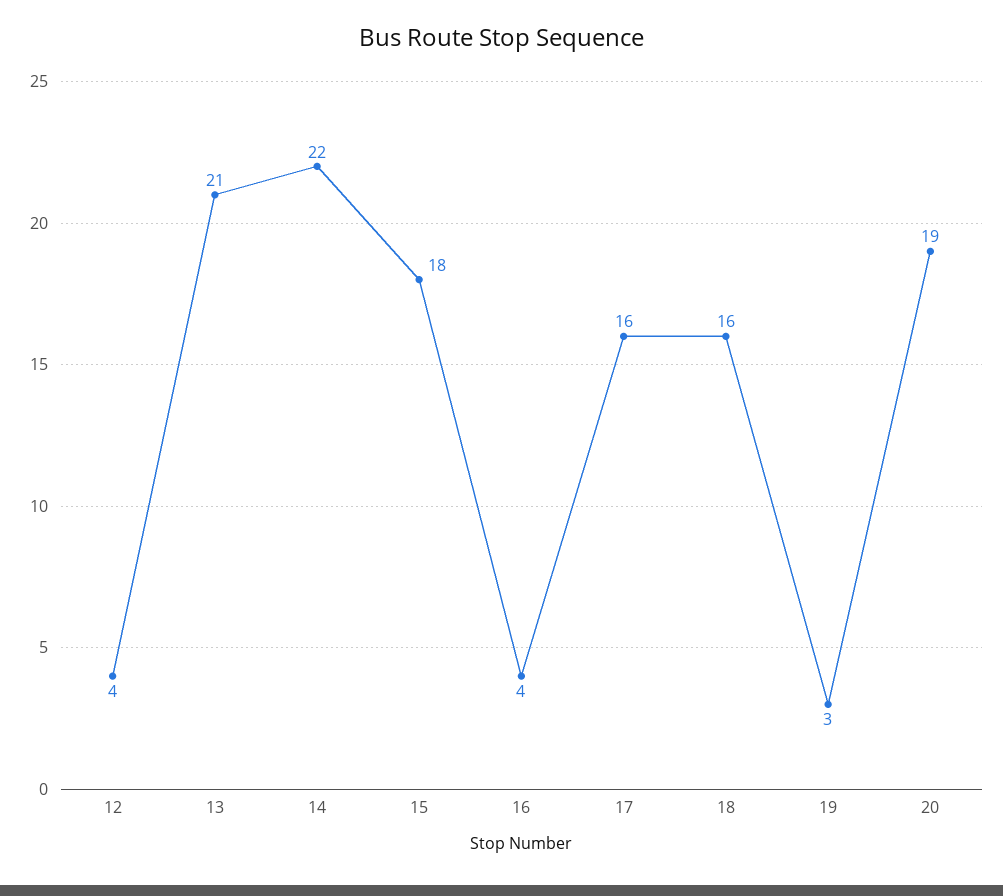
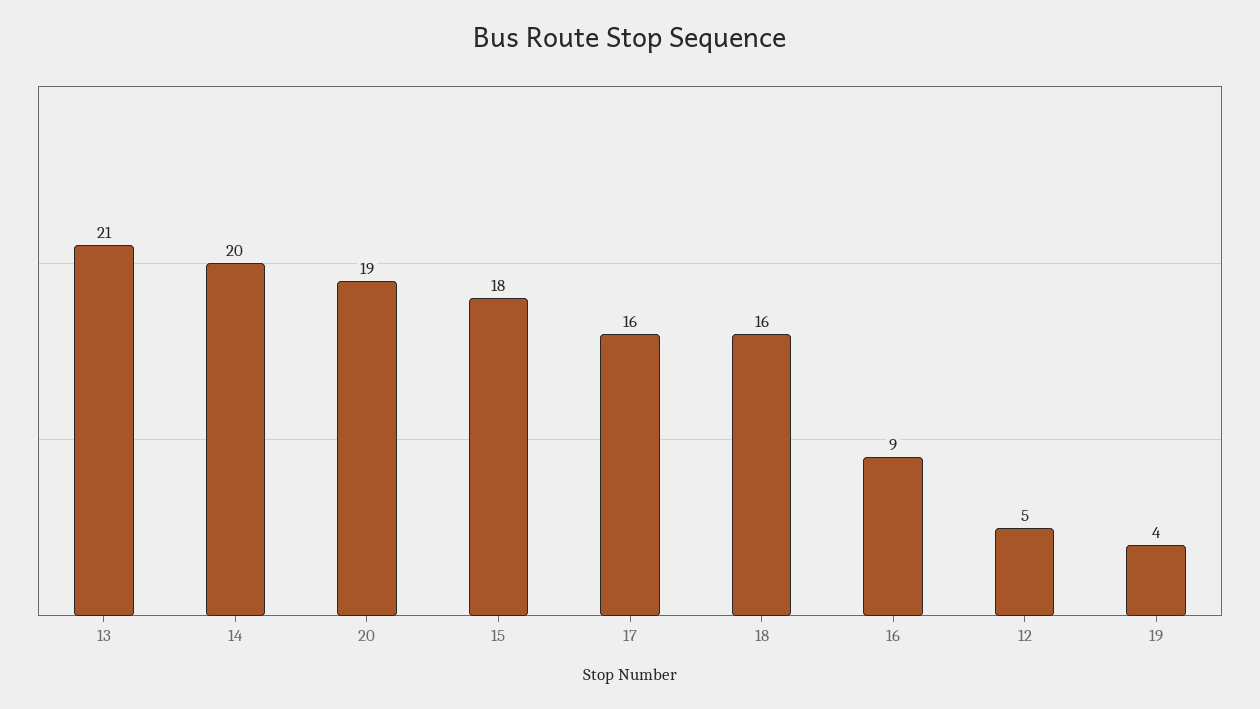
12: 4 -> 5
14: 22 -> 20
16: 4 -> 9
19: 3 -> 4

